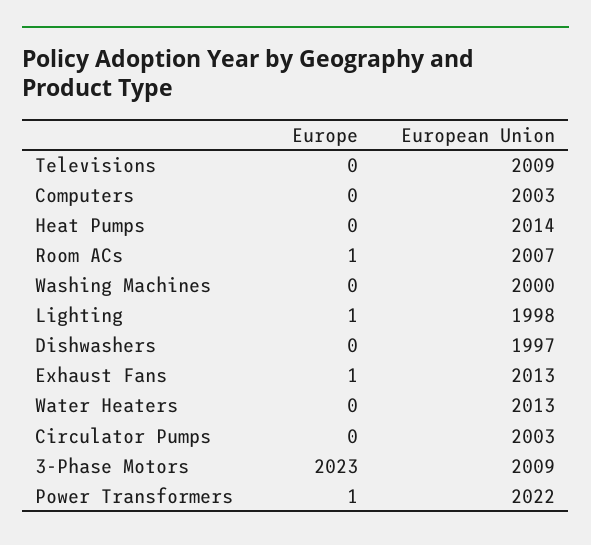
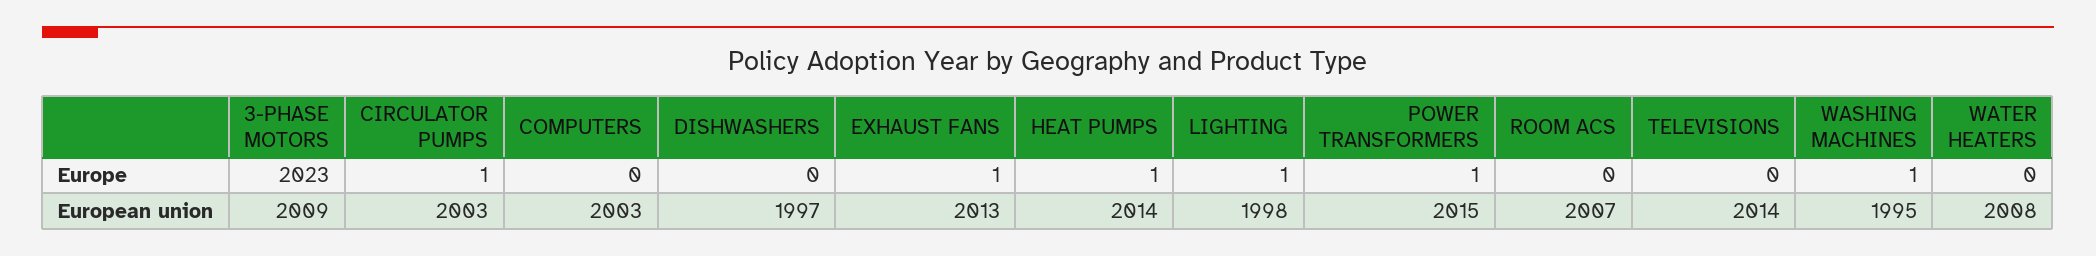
European Union, Televisions: 2009 -> 2014
Europe, Heat Pumps: 0 -> 1
Europe, Room ACs: 1 -> 0
Europe, Washing Machines: 0 -> 1
European Union, Washing Machines: 2000 -> 1995
European Union, Water Heaters: 2013 -> 2008
Europe, Circulator Pumps: 0 -> 1
European Union, Power Transformers: 2022 -> 2015

